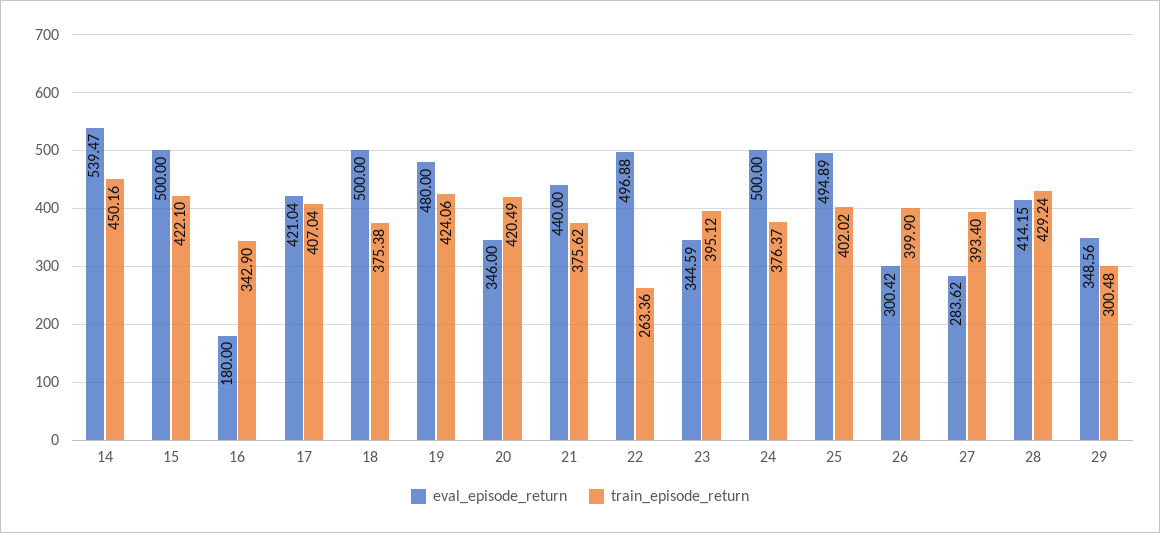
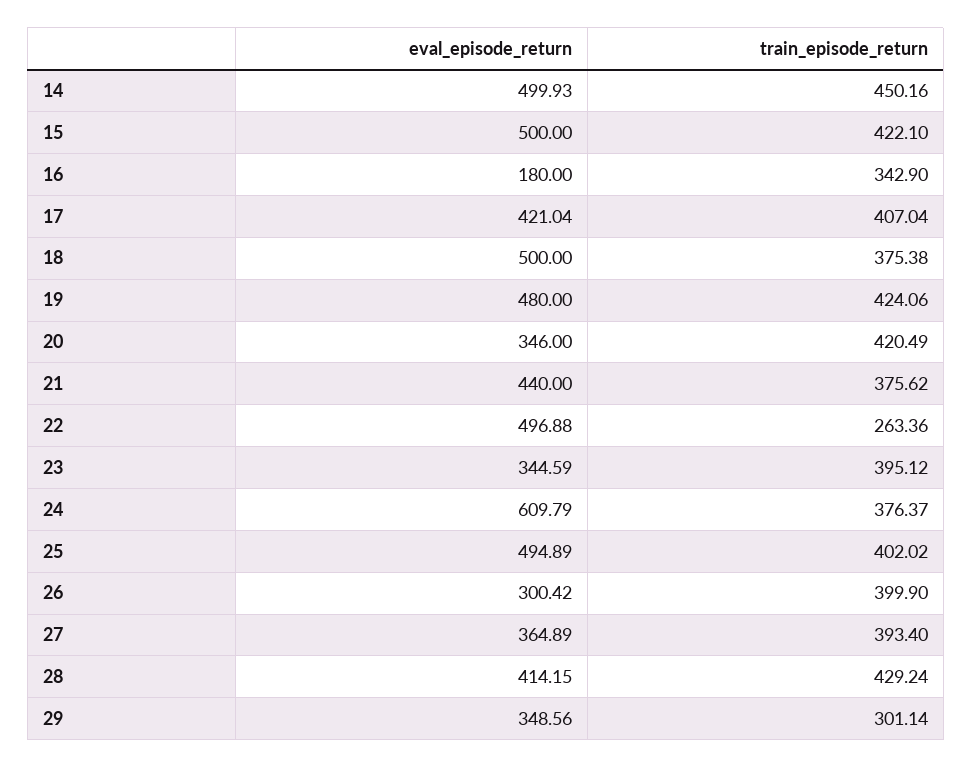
eval_episode_return, 14: 539.47 -> 499.93
eval_episode_return, 24: 500 -> 609.79
eval_episode_return, 27: 283.62 -> 364.89
train_episode_return, 29: 300.48 -> 301.14

